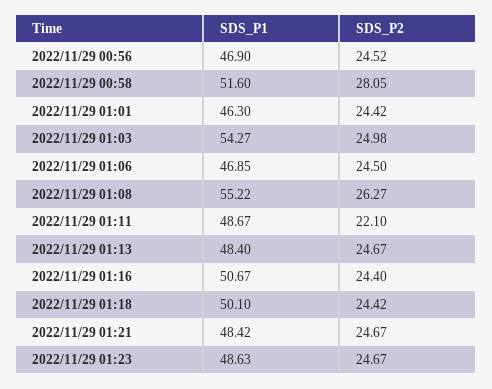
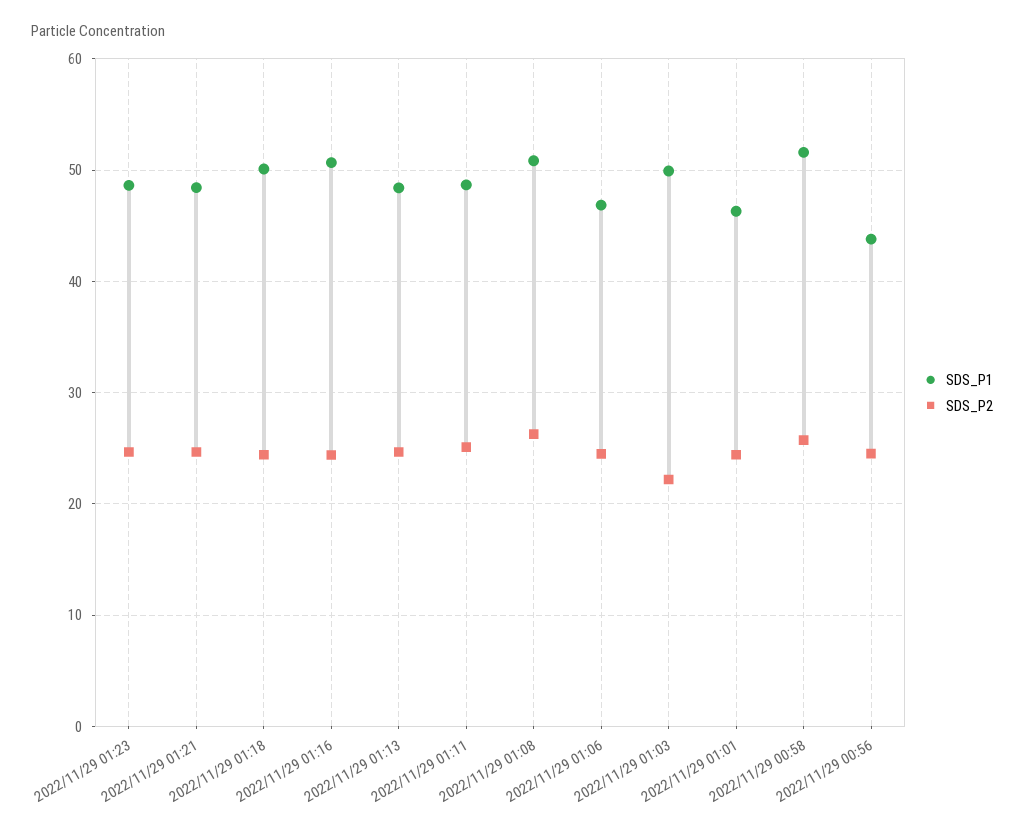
SDS_P1, 2022/11/29 00:56: 46.9 -> 44
SDS_P2, 2022/11/29 00:58: 28.05 -> 26
SDS_P1, 2022/11/29 01:03: 54.27 -> 50
SDS_P2, 2022/11/29 01:03: 24.98 -> 22
SDS_P1, 2022/11/29 01:08: 55.22 -> 51
SDS_P2, 2022/11/29 01:11: 22.1 -> 25

